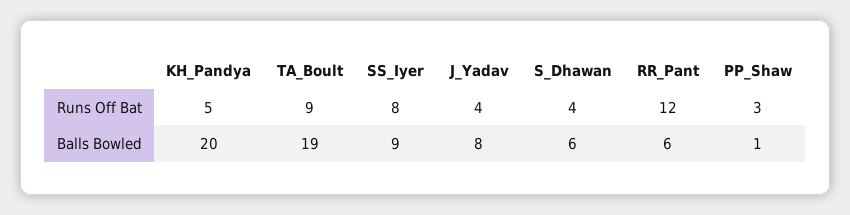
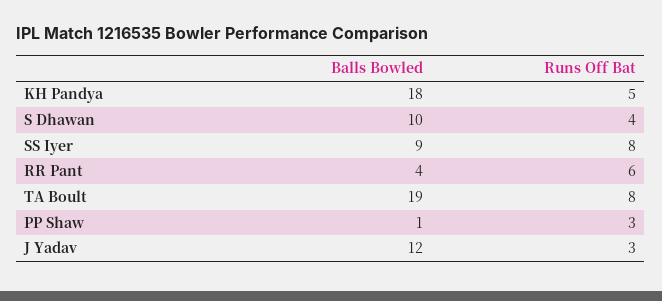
TA_Boult, Runs Off Bat: 9 -> 8
J_Yadav, Runs Off Bat: 4 -> 3
RR_Pant, Runs Off Bat: 12 -> 6
KH_Pandya, Balls Bowled: 20 -> 18
J_Yadav, Balls Bowled: 8 -> 12
S_Dhawan, Balls Bowled: 6 -> 10
RR_Pant, Balls Bowled: 6 -> 4

